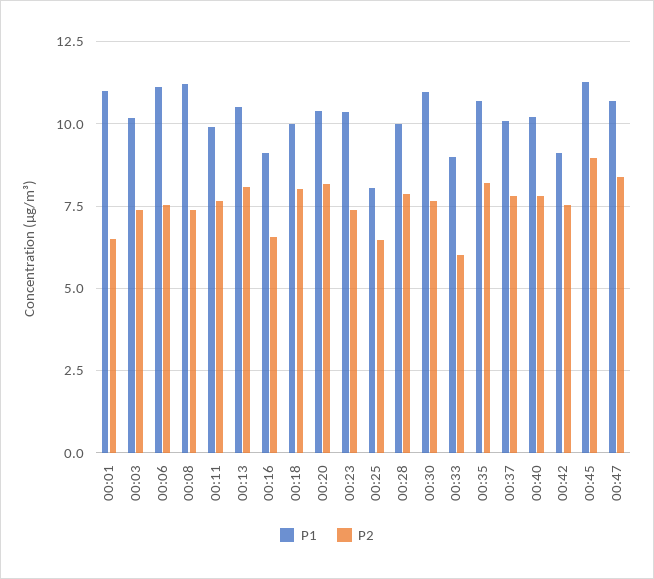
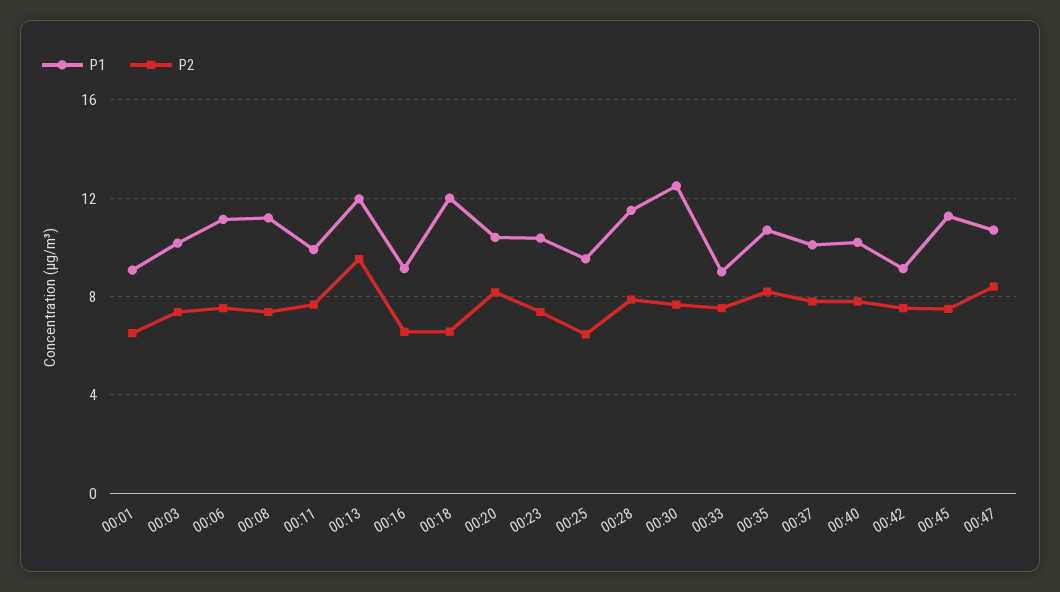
P1, 00:01: 11 -> 9
P1, 00:13: 10.5 -> 12
P2, 00:13: 8 -> 9.5
P1, 00:18: 10 -> 12
P2, 00:18: 8 -> 6.5
P1, 00:25: 8 -> 9.5
P1, 00:28: 10 -> 11.5
P1, 00:30: 11 -> 12.5
P2, 00:33: 6 -> 7.5
P2, 00:45: 9 -> 7.5

